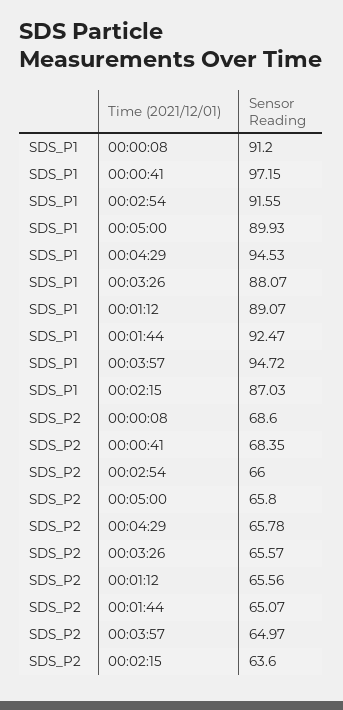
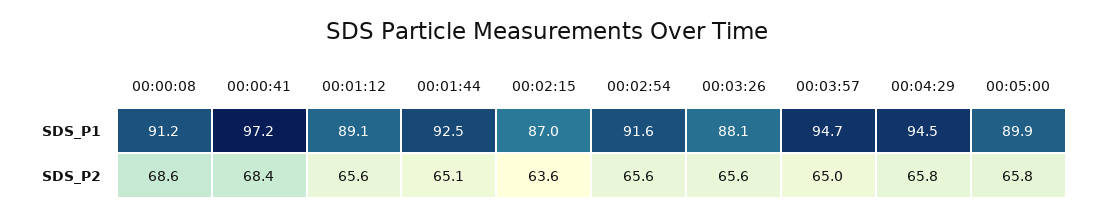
SDS_P2, 00:02:54: 66 -> 65.6

